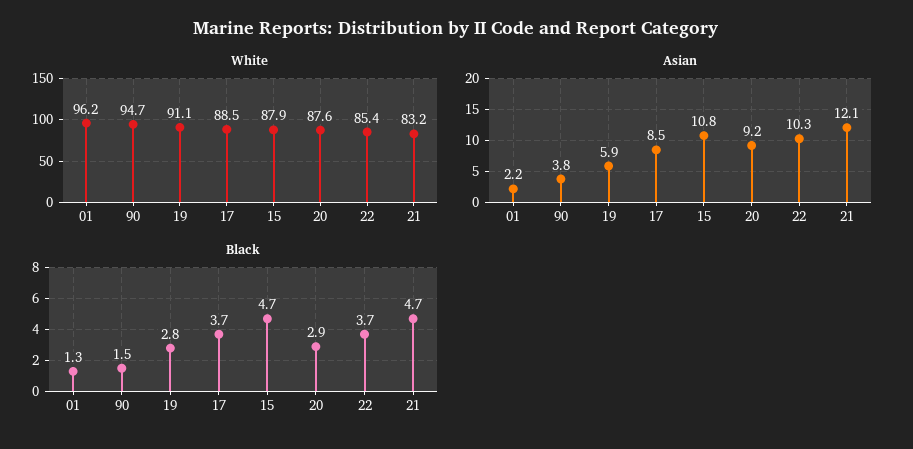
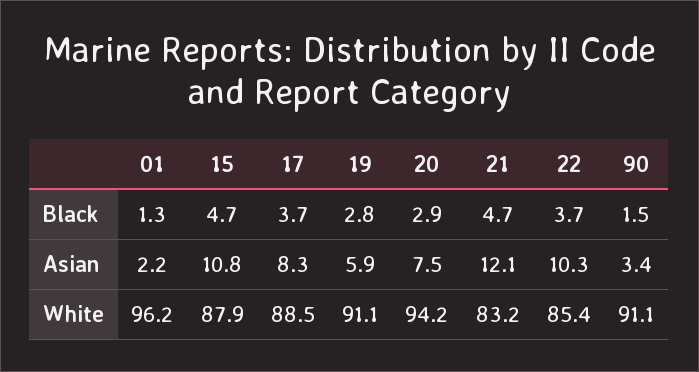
White, 90: 94.7 -> 91.1
White, 20: 87.6 -> 94.2
Asian, 90: 3.8 -> 3.4
Asian, 17: 8.5 -> 8.3
Asian, 20: 9.2 -> 7.5

